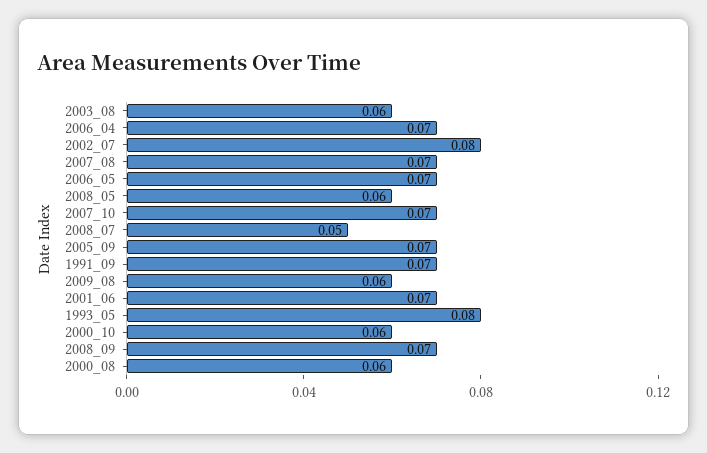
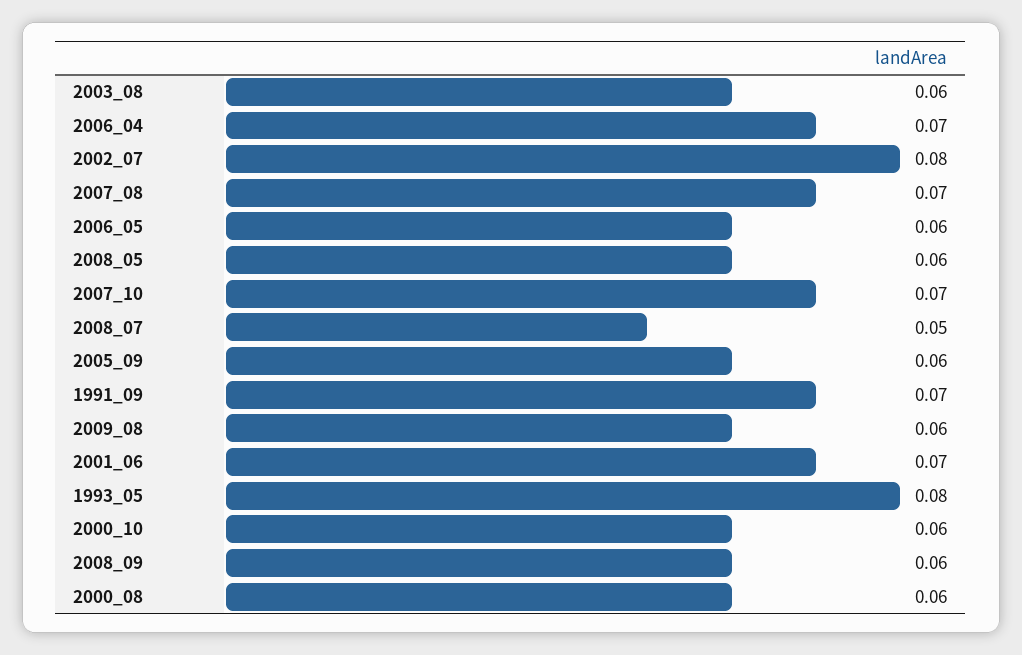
2006_05: 0.07 -> 0.06
2005_09: 0.07 -> 0.06
2008_09: 0.07 -> 0.06

